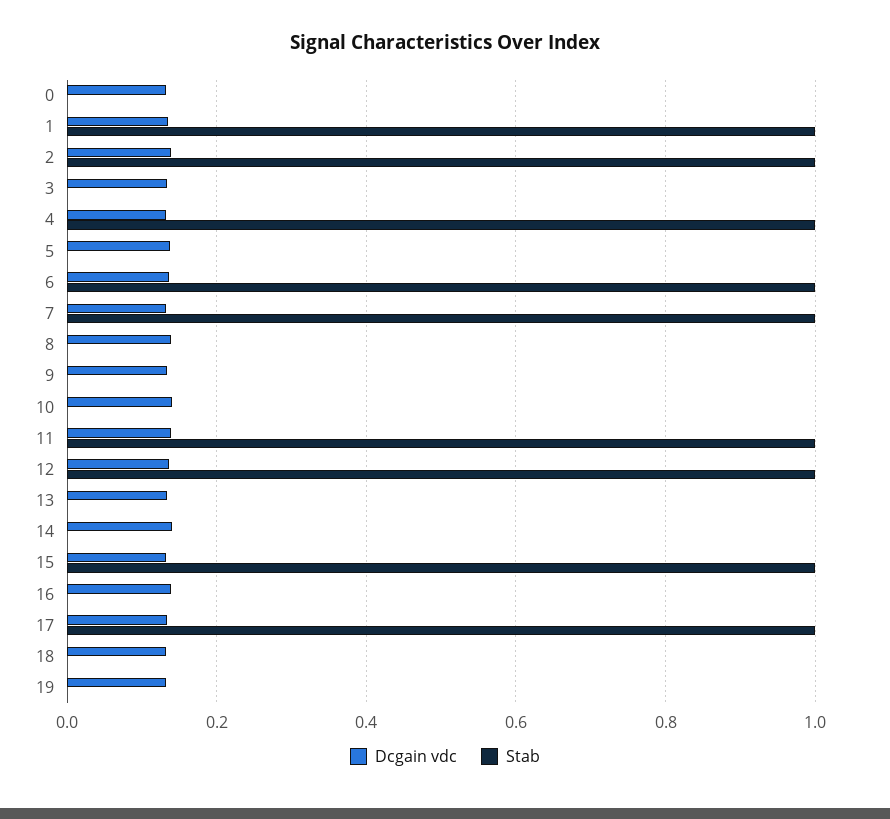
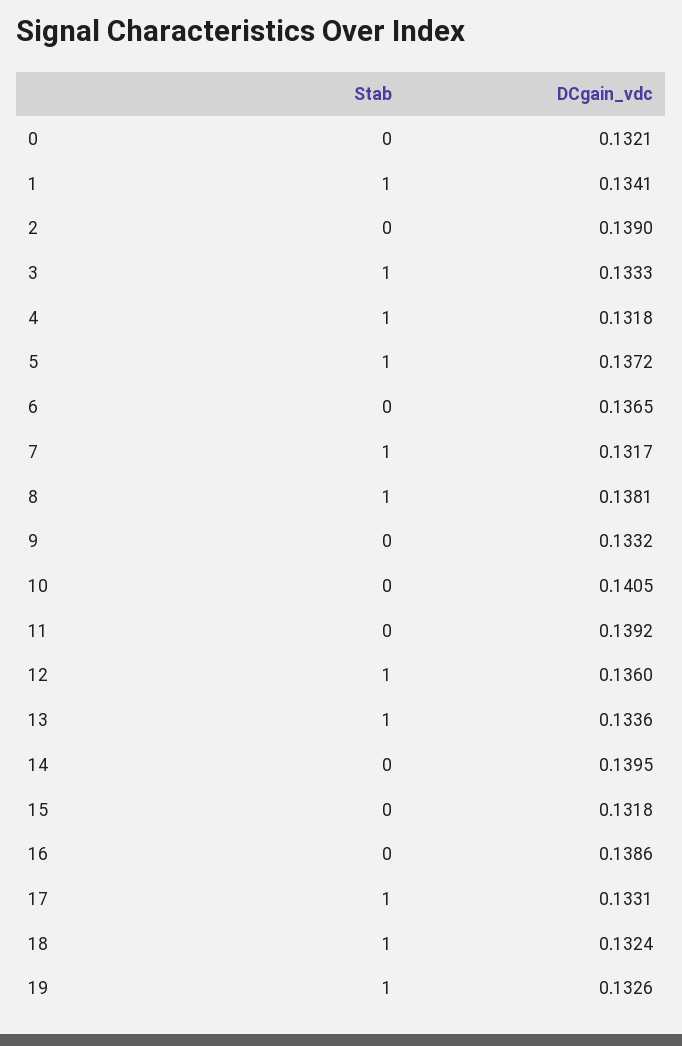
Stab, 2: 1 -> 0
Stab, 3: 0 -> 1
Stab, 5: 0 -> 1
Stab, 6: 1 -> 0
Stab, 8: 0 -> 1
Stab, 11: 1 -> 0
Stab, 13: 0 -> 1
Stab, 15: 1 -> 0
Stab, 18: 0 -> 1
Stab, 19: 0 -> 1

